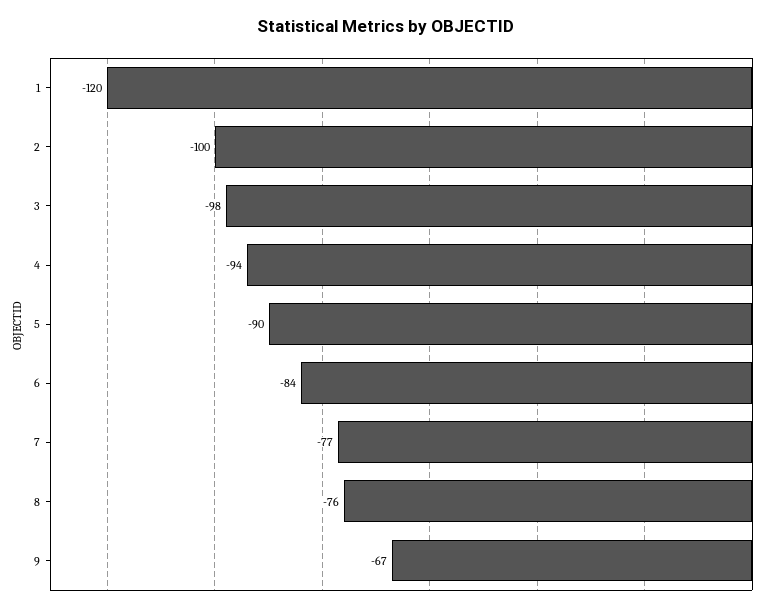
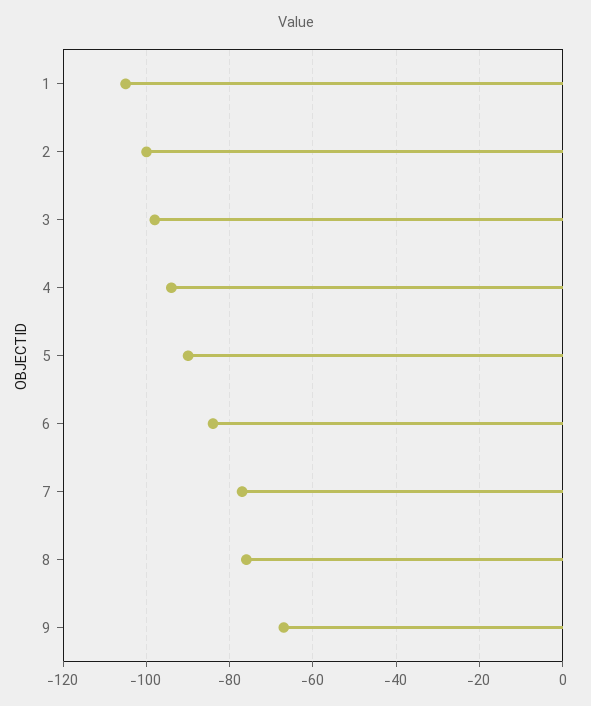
1: -120 -> -105

